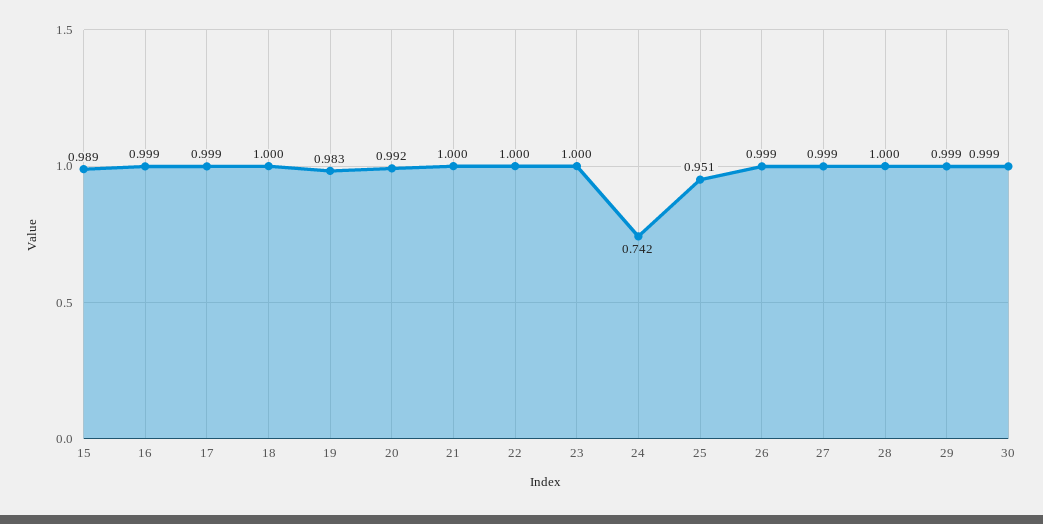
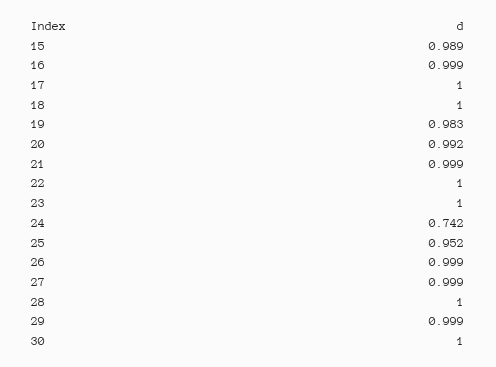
17: 0.999 -> 1
21: 1 -> 0.999
25: 0.951 -> 0.952
30: 0.999 -> 1

